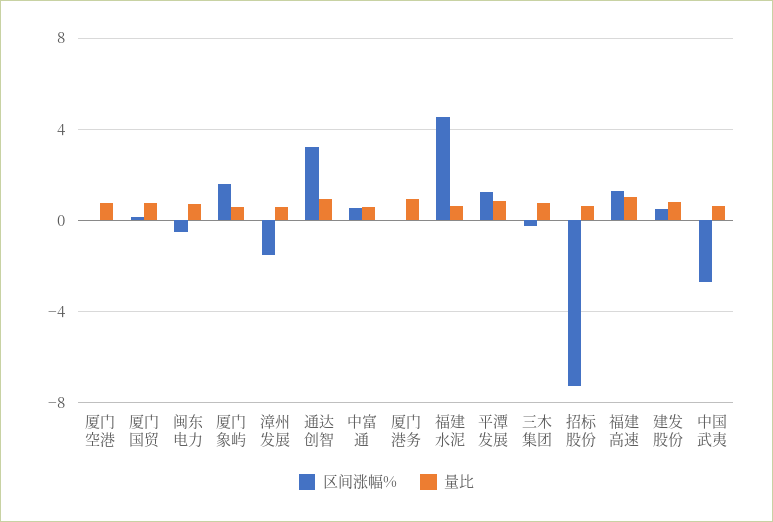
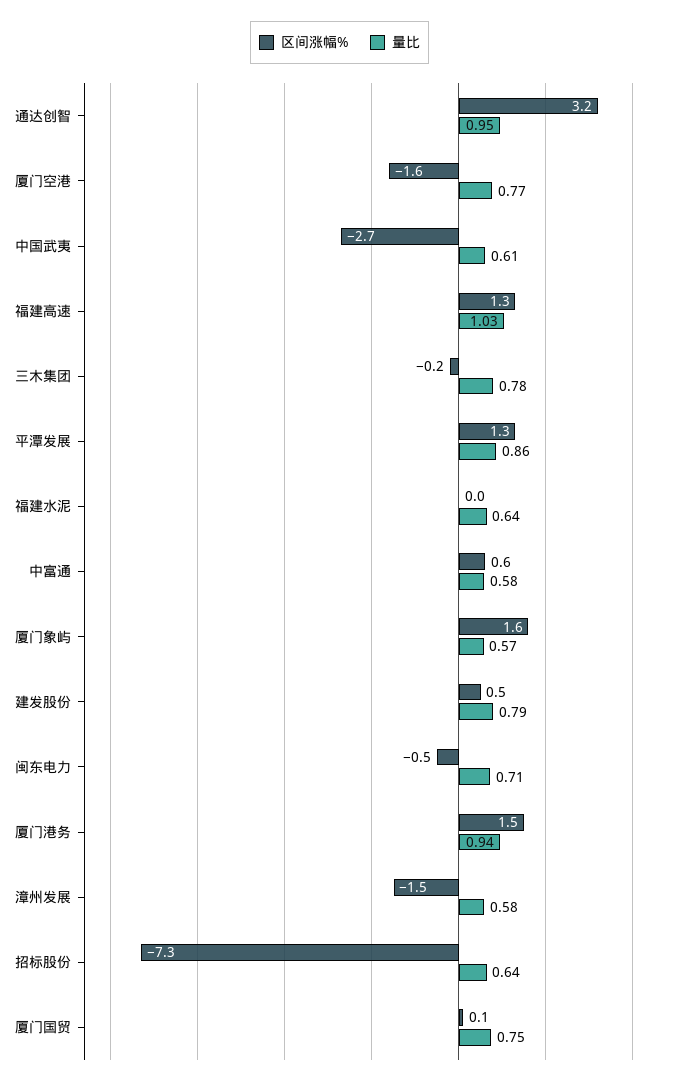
区间涨幅%, 厦门空港: 0 -> -1.6
区间涨幅%, 厦门港务: 0 -> 1.5
区间涨幅%, 福建水泥: 4.5 -> 0

